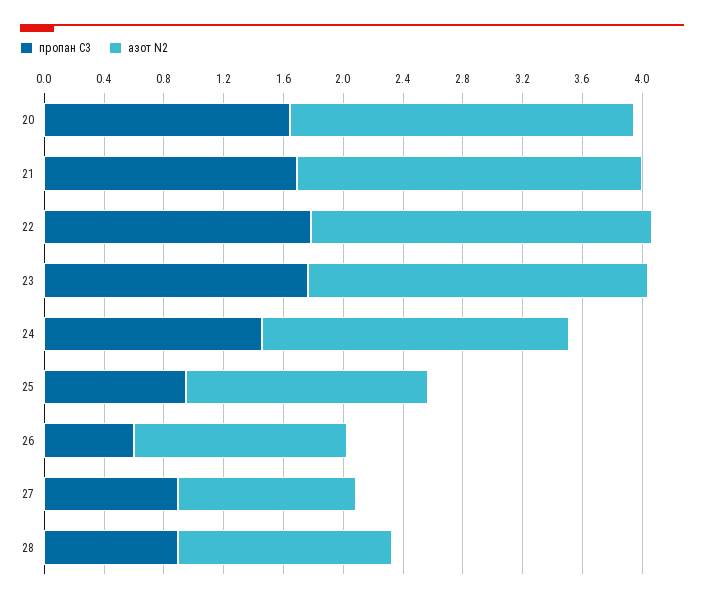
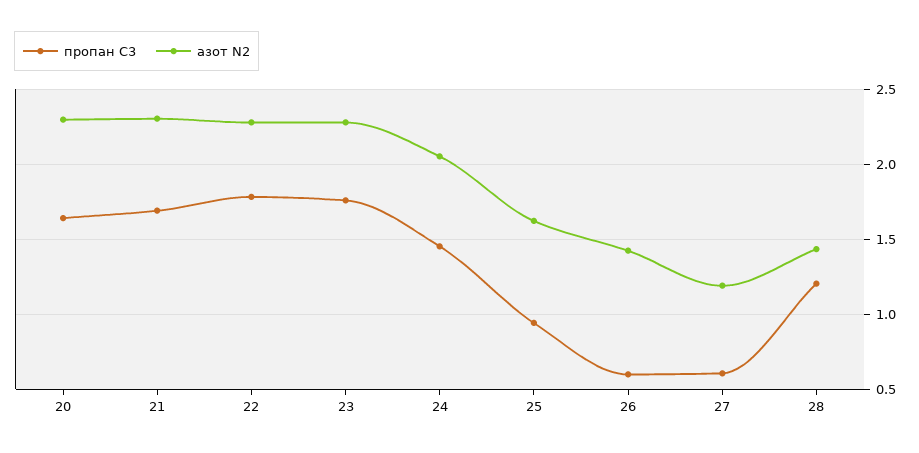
пропан С3, 27: 0.9 -> 0.6
пропан С3, 28: 0.9 -> 1.2

